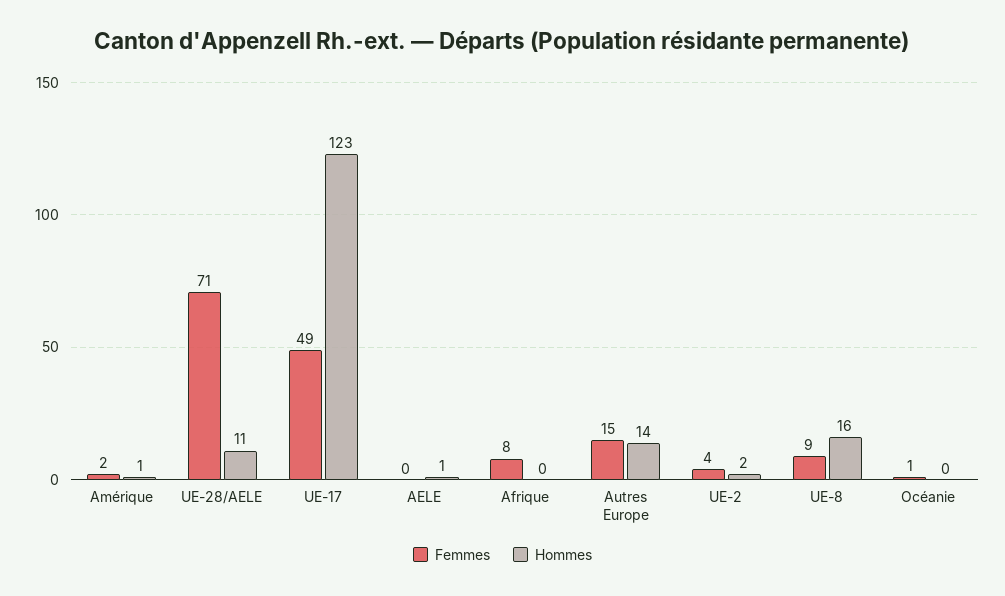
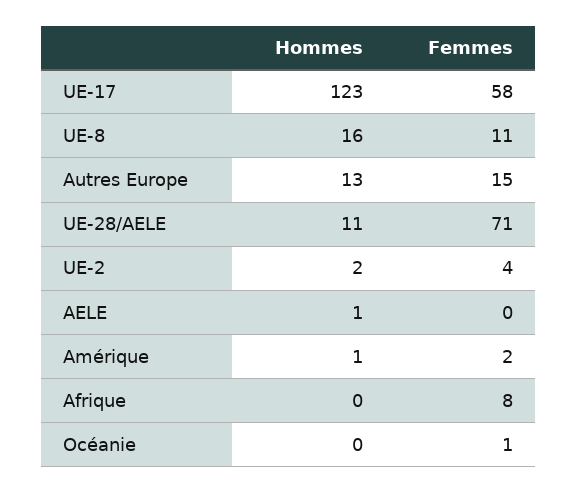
Femmes, UE-17: 49 -> 58
Hommes, Autres Europe: 14 -> 13
Femmes, UE-8: 9 -> 11

